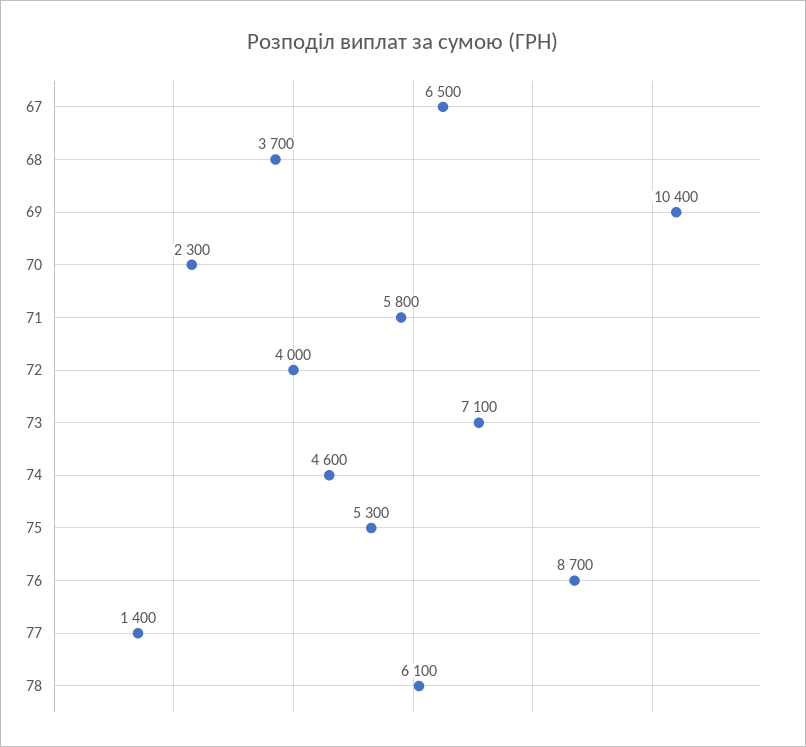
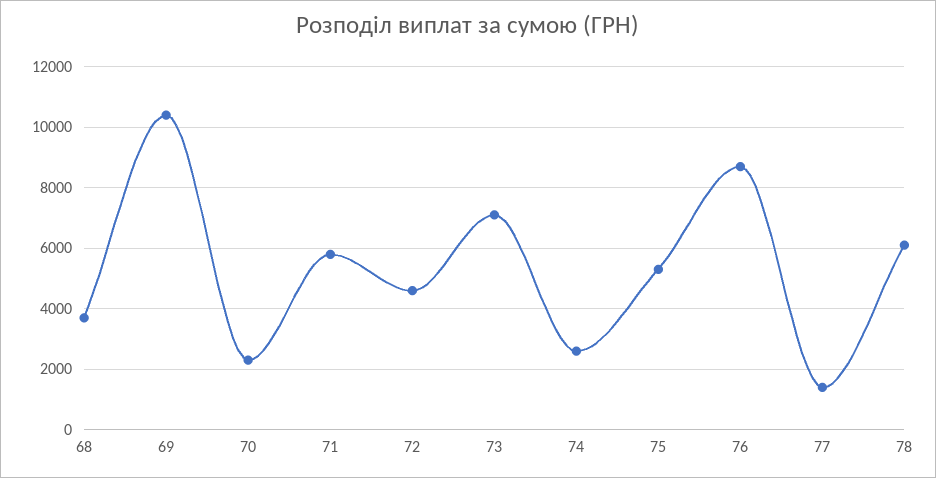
67: 6500 -> none
72: 4000 -> 4600
74: 4600 -> 2600

